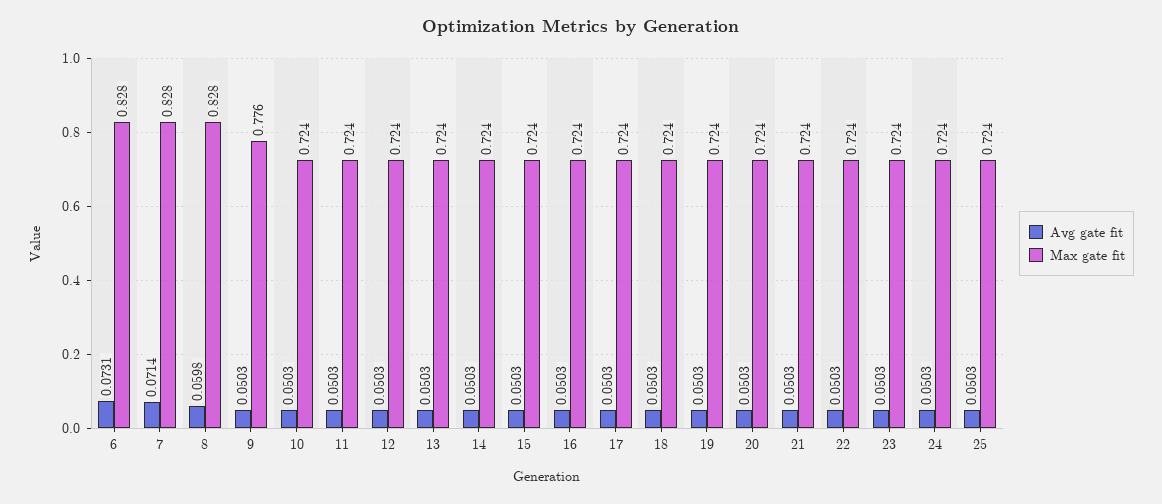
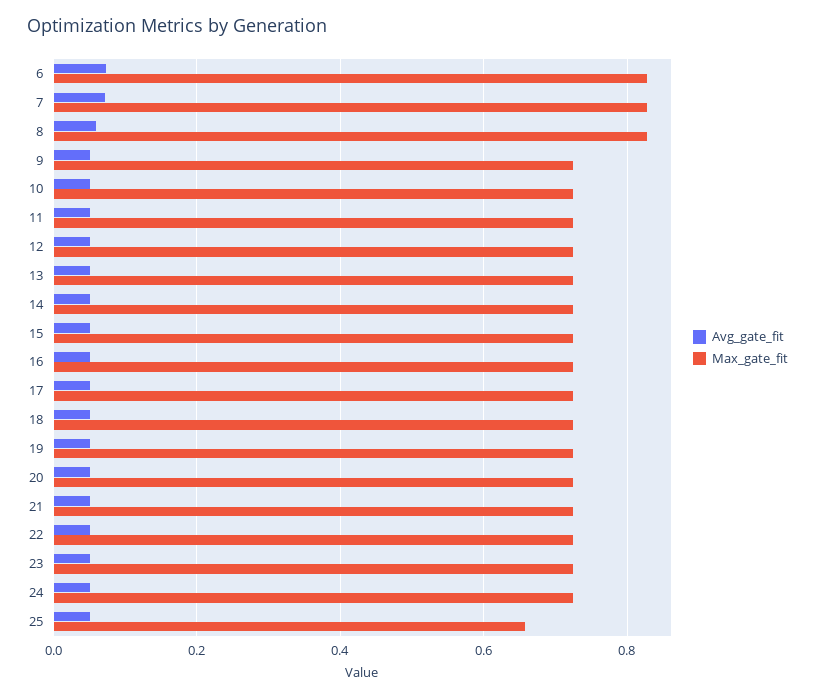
Max gate fit, 9: 0.776 -> 0.72
Max gate fit, 25: 0.724 -> 0.66

